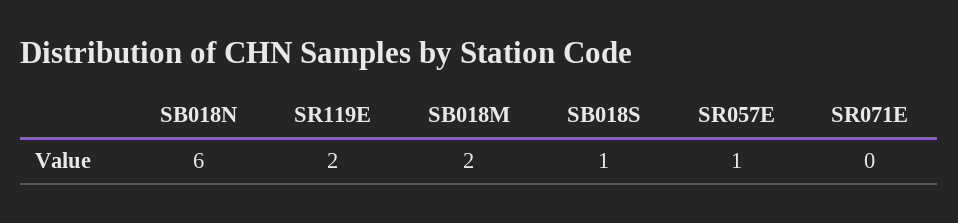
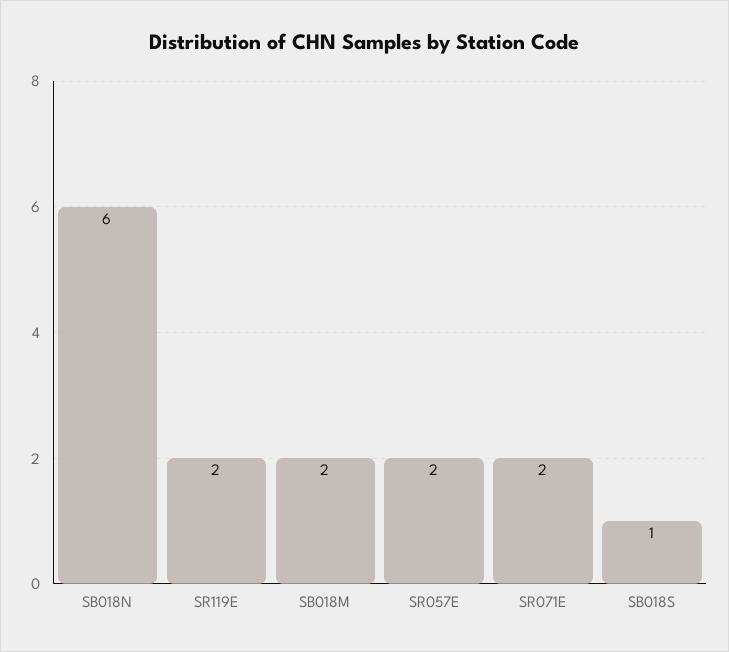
SR057E: 1 -> 2
SR071E: 0 -> 2

